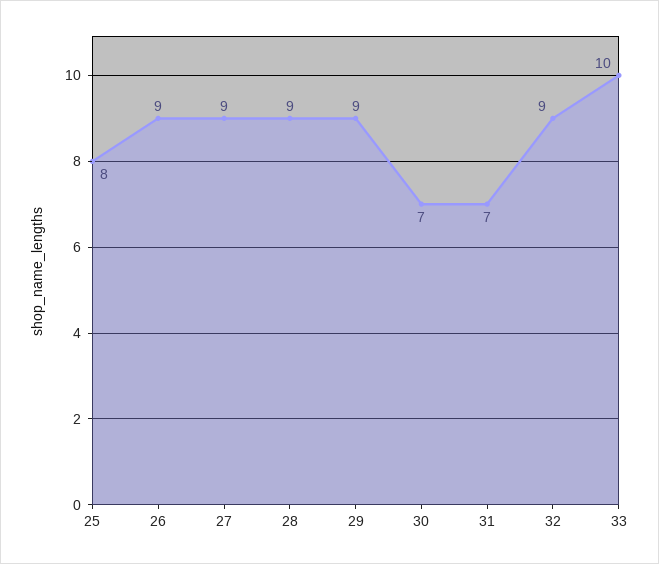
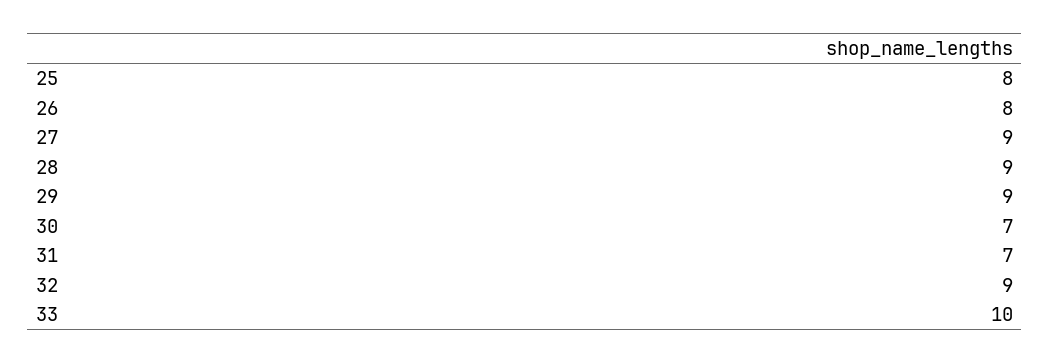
26: 9 -> 8

